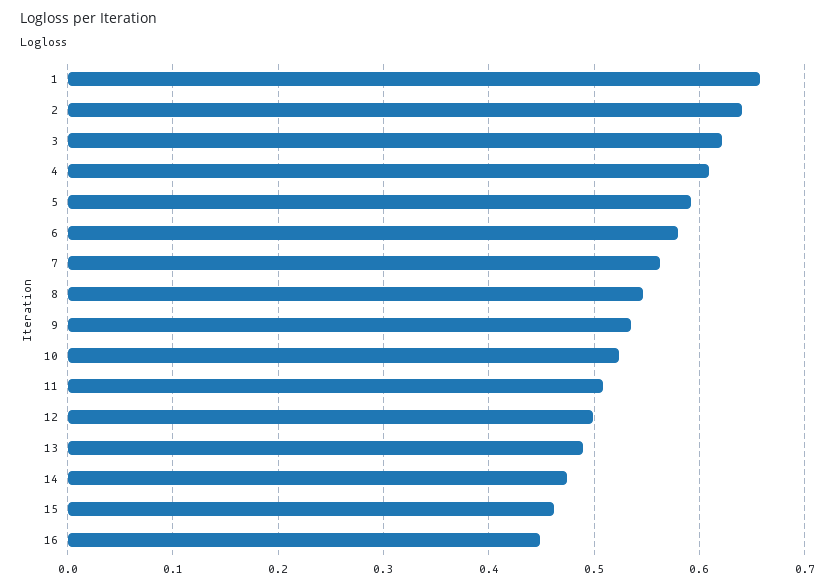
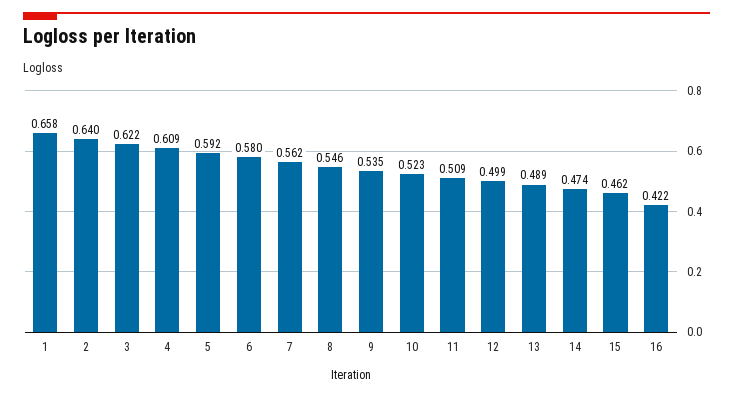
16: 0.45 -> 0.422

